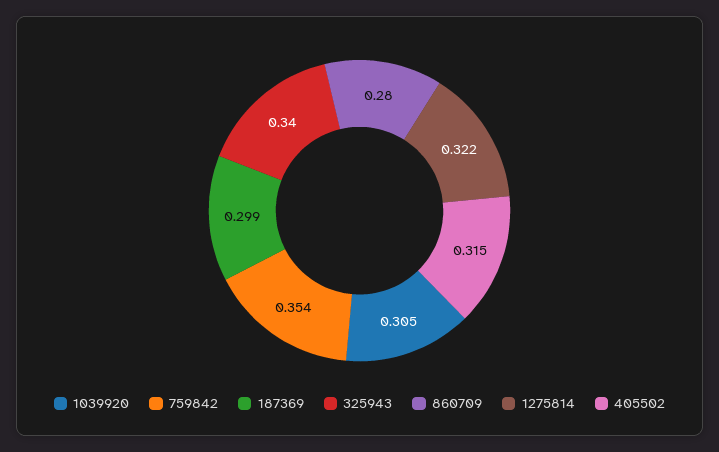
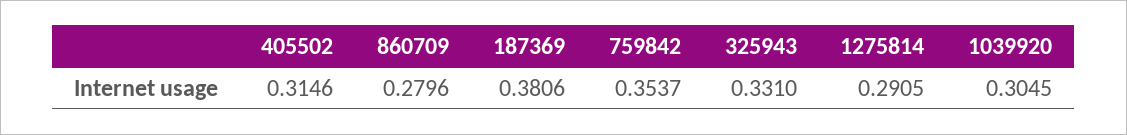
187369: 0.299 -> 0.3806
325943: 0.34 -> 0.331
1275814: 0.322 -> 0.2905

